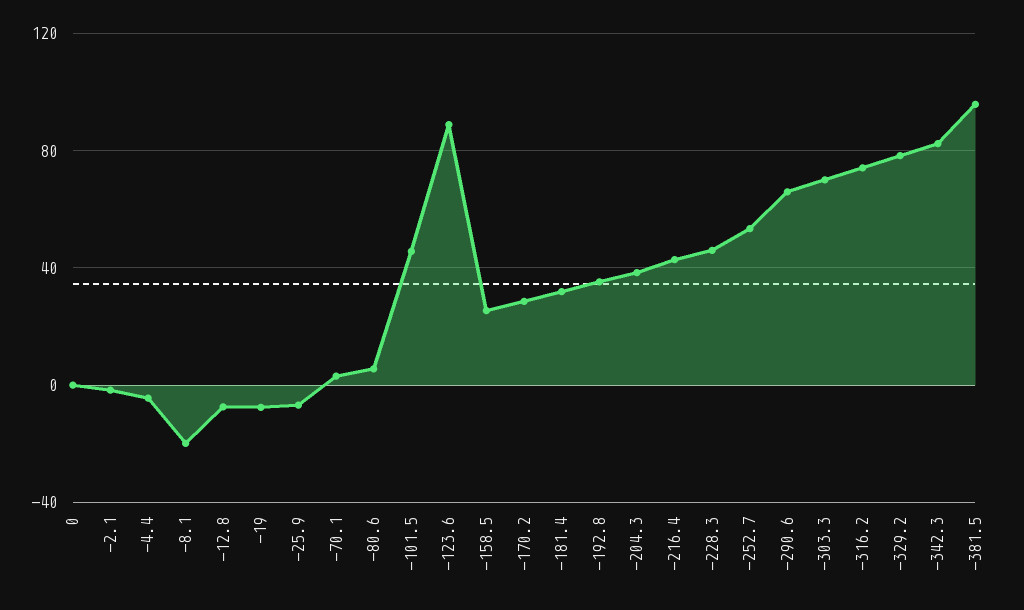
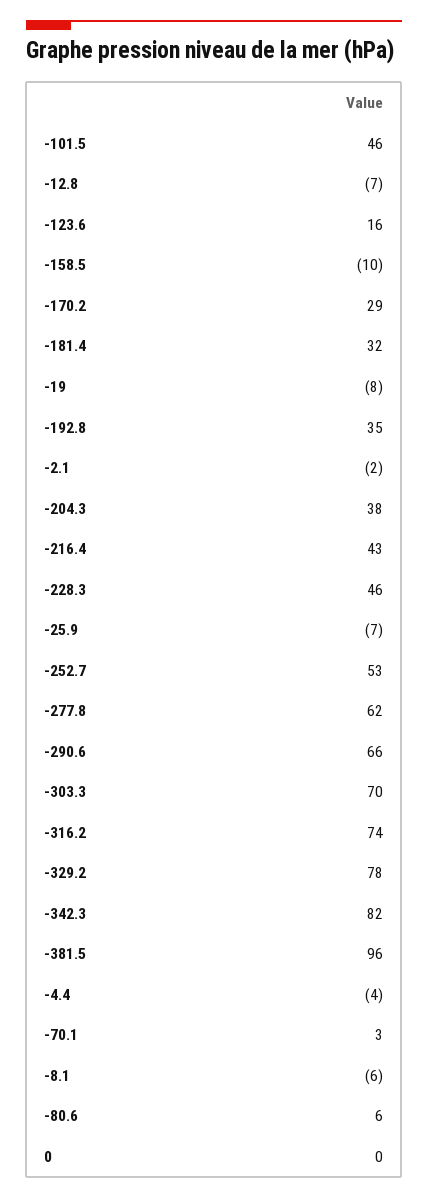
-8.1: -20 -> -6
-123.6: 90 -> 16
-158.5: 25 -> -10
-277.8: none -> 62

